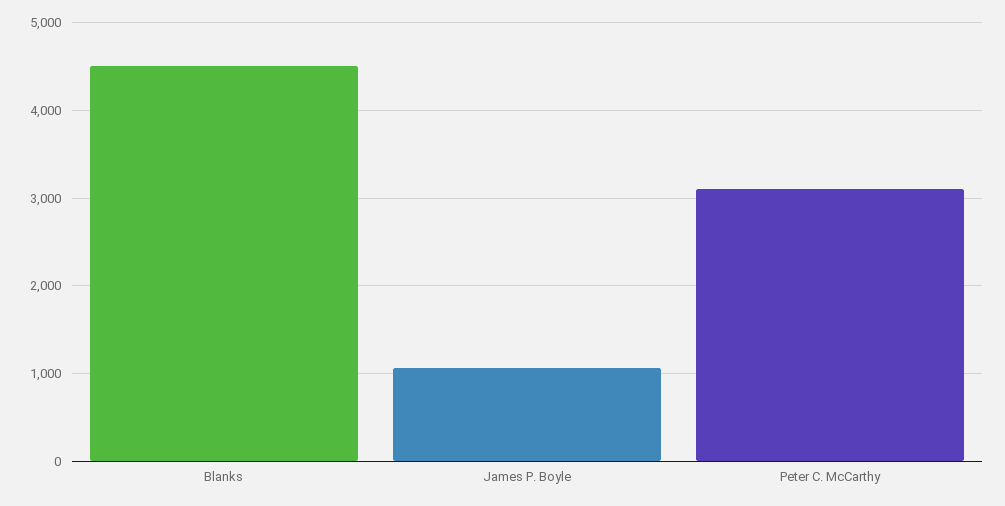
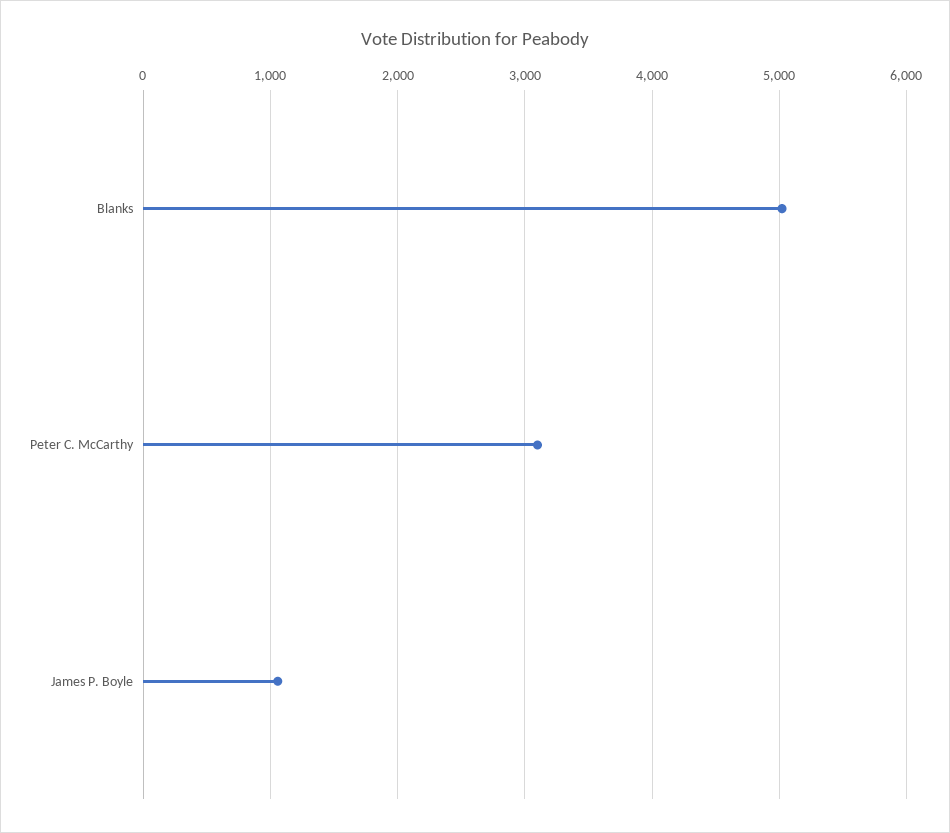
Blanks: 4500 -> 5000

